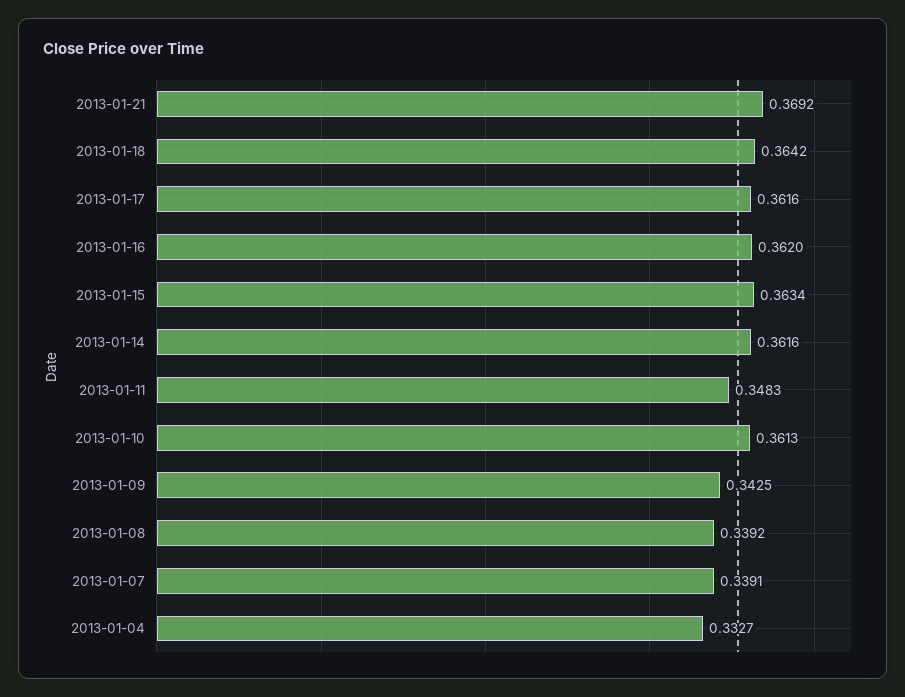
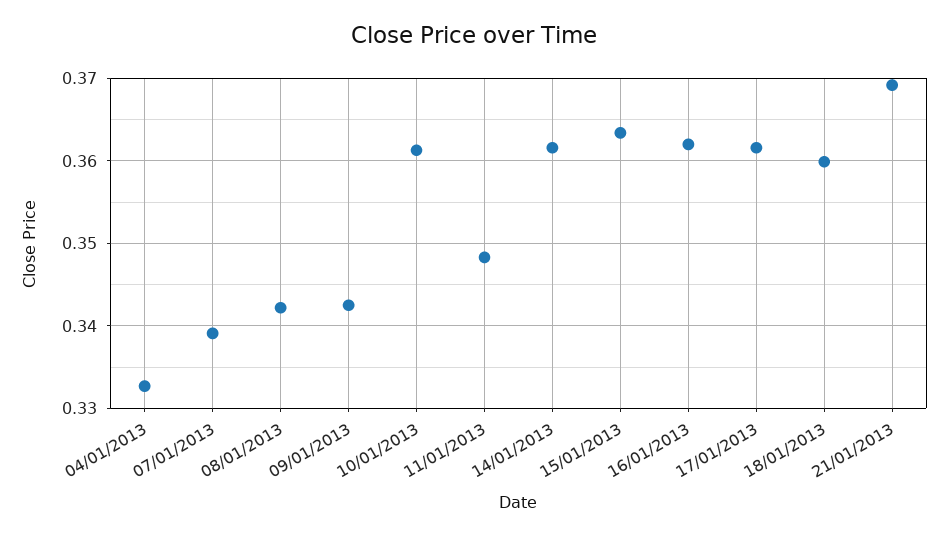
2013-01-18: 0.3642 -> 0.36
2013-01-08: 0.3392 -> 0.342

